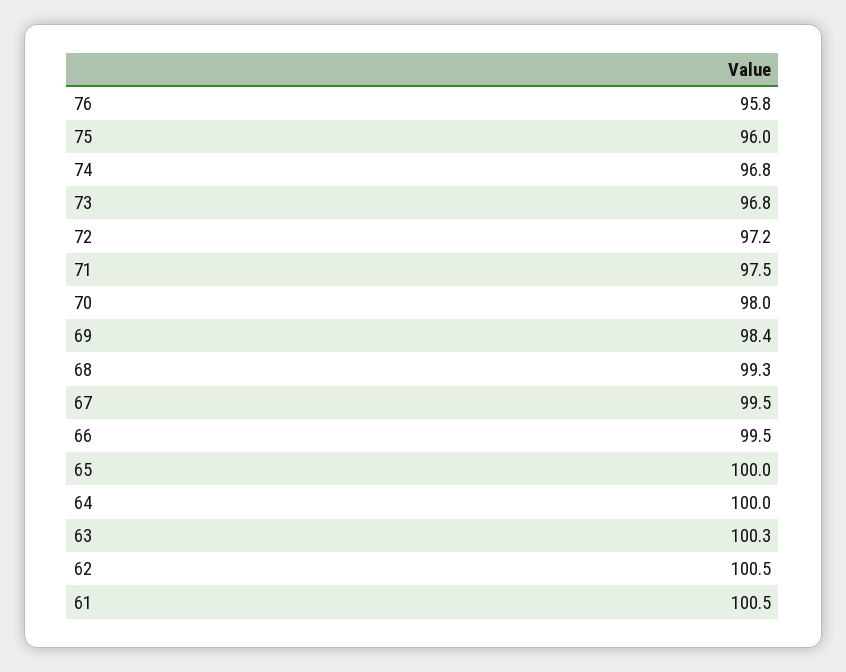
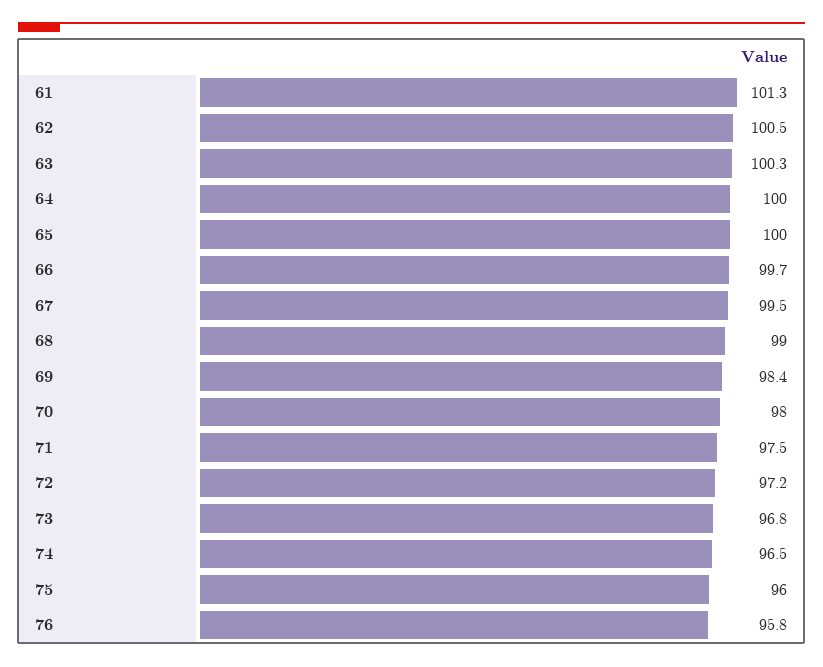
74: 96.8 -> 96.5
68: 99.3 -> 99
66: 99.5 -> 99.7
61: 100.5 -> 101.3

